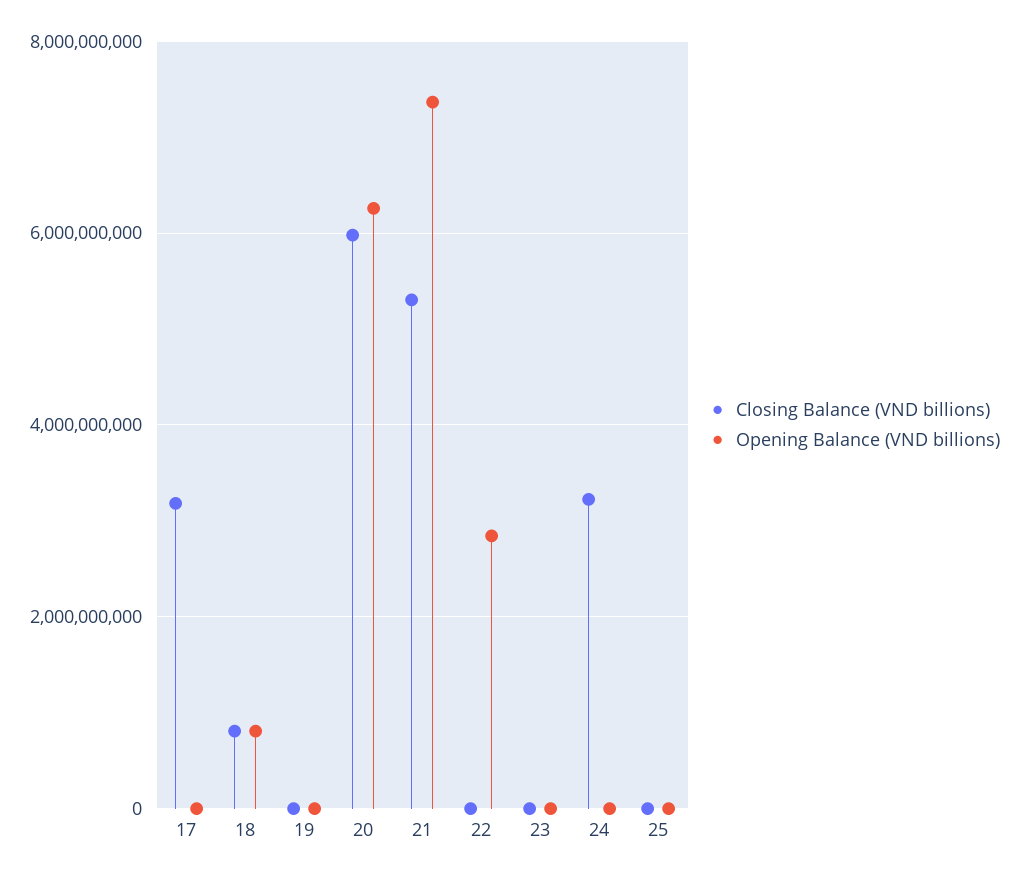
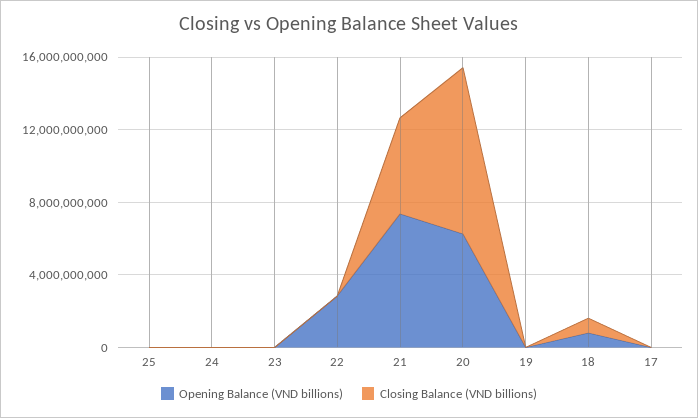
Closing Balance (VND billions), 17: 3200000000 -> 0
Closing Balance (VND billions), 20: 6000000000 -> 9000000000
Closing Balance (VND billions), 24: 3200000000 -> 0

